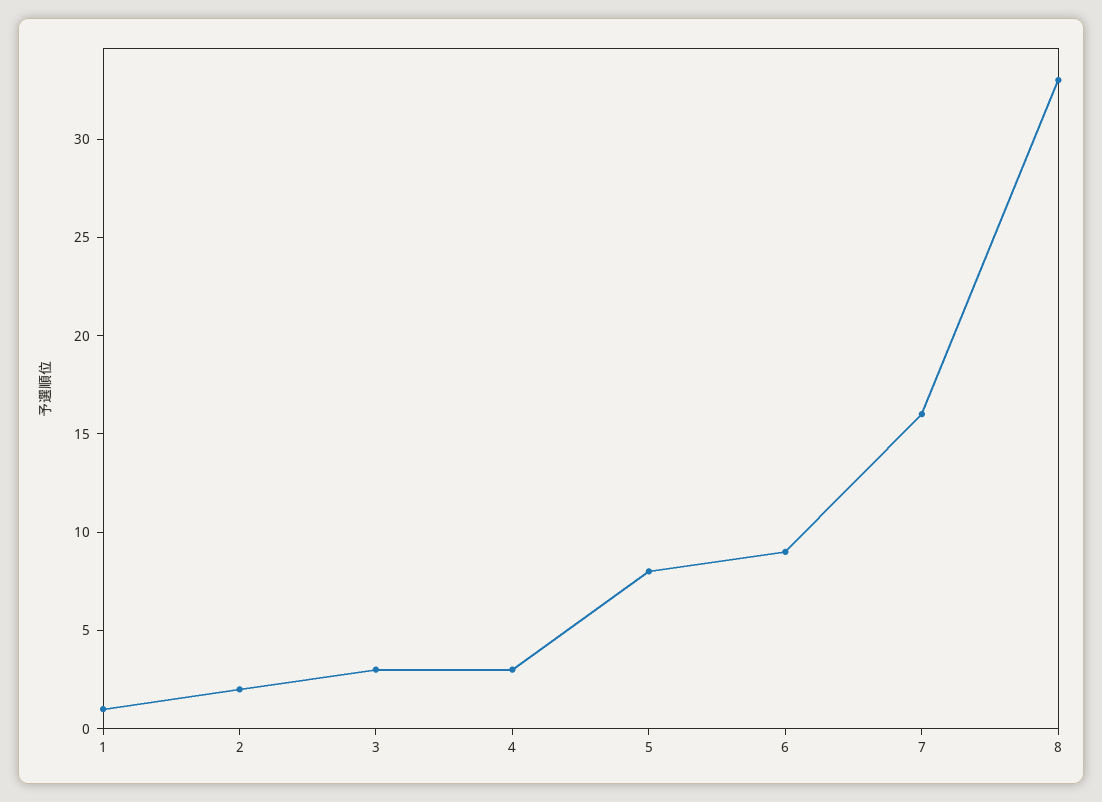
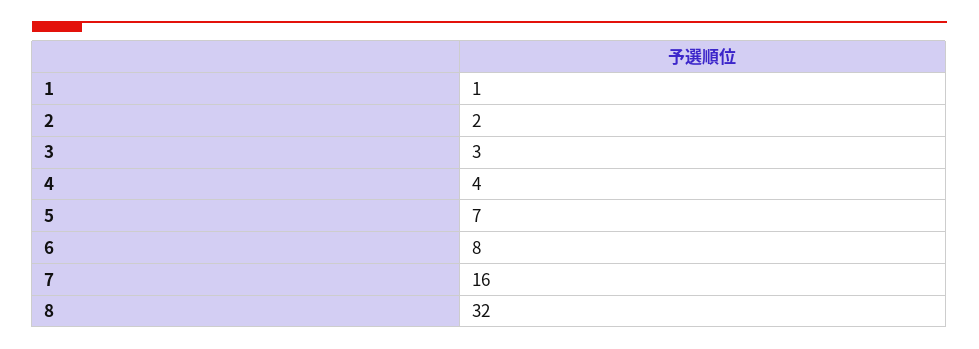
4: 3 -> 4
5: 8 -> 7
6: 9 -> 8
8: 33 -> 32

